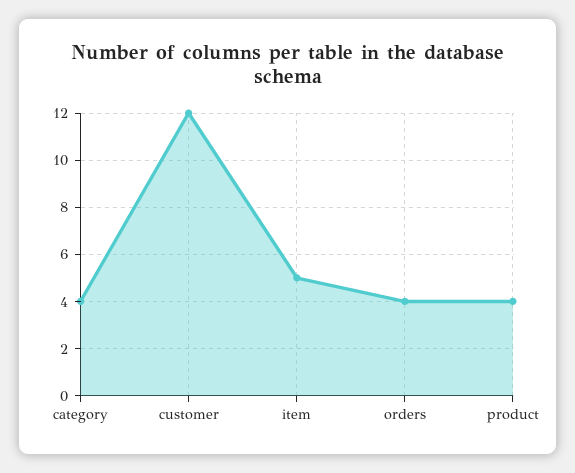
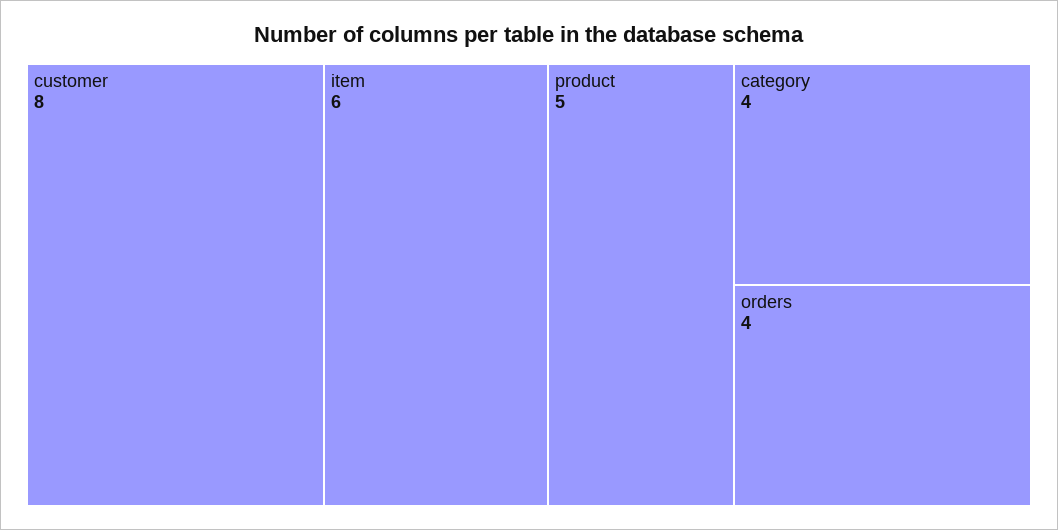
customer: 12 -> 8
item: 5 -> 6
product: 4 -> 5

